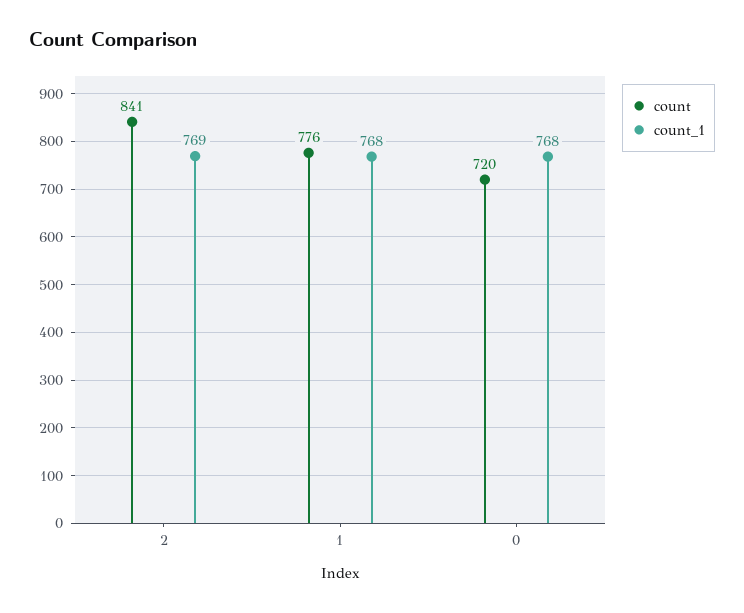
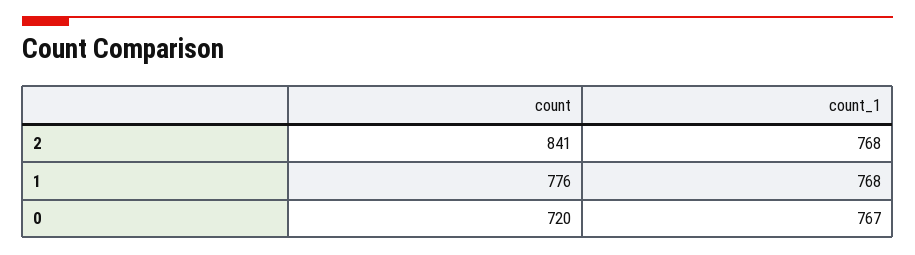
count_1, 2: 769 -> 768
count_1, 0: 768 -> 767

